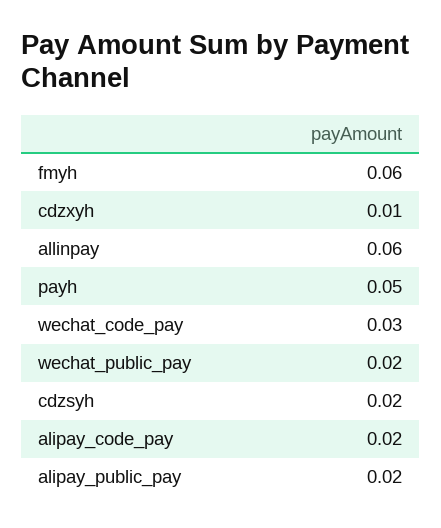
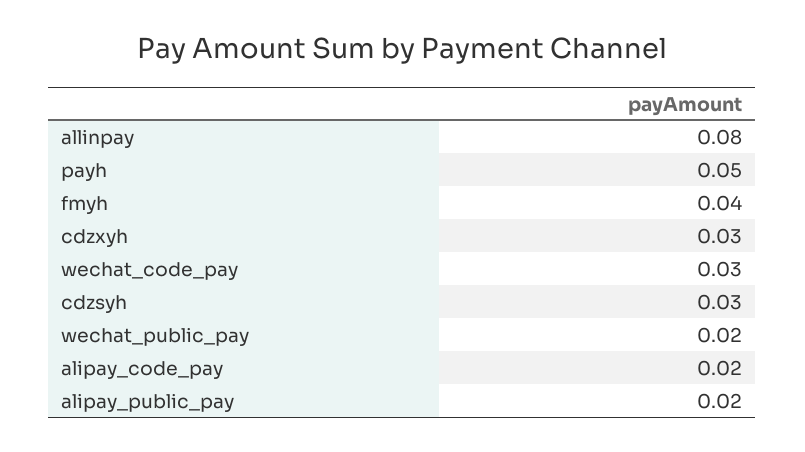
fmyh: 0.06 -> 0.04
cdzxyh: 0.01 -> 0.03
allinpay: 0.06 -> 0.08
cdzsyh: 0.02 -> 0.03

